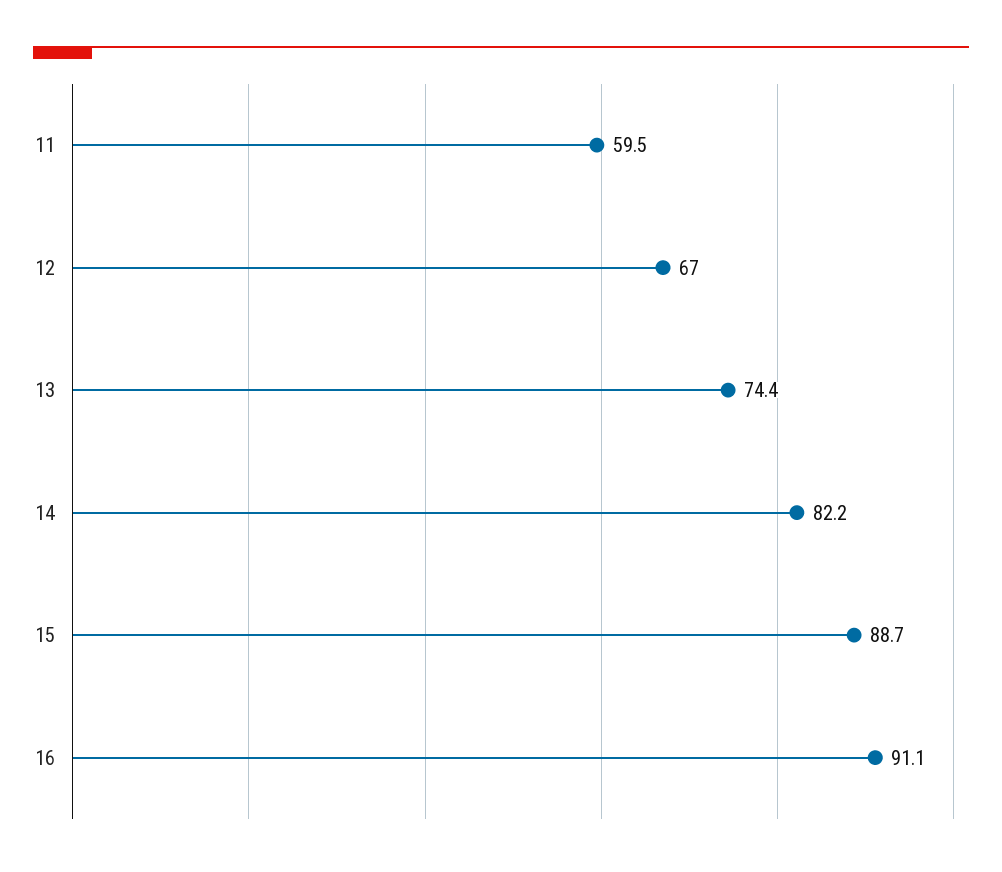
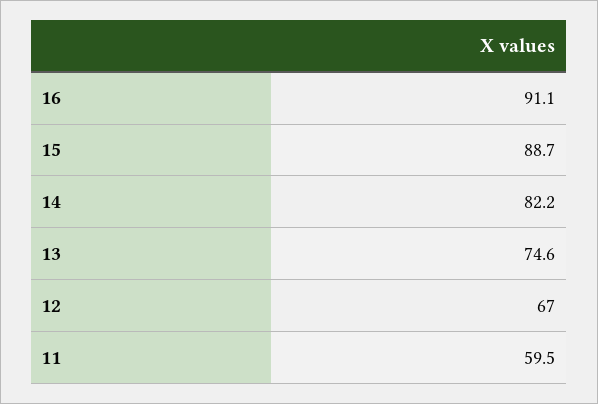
13: 74.4 -> 74.6

